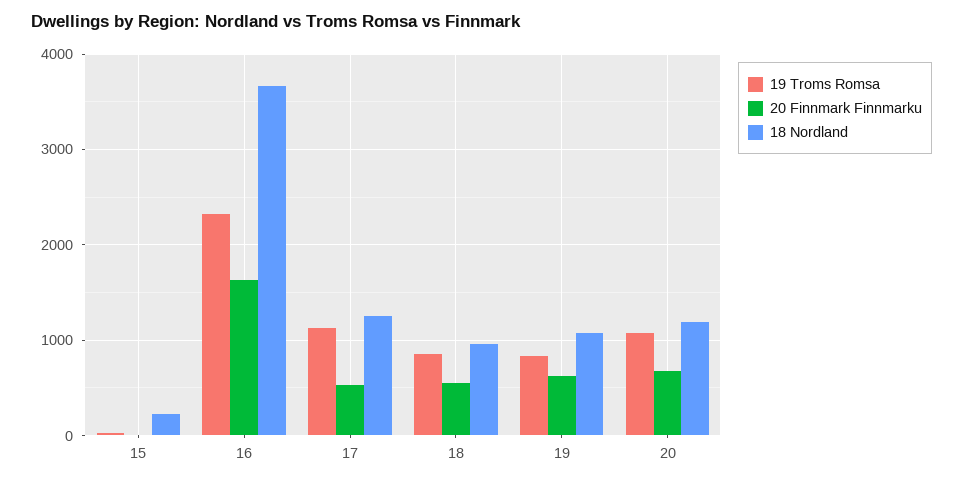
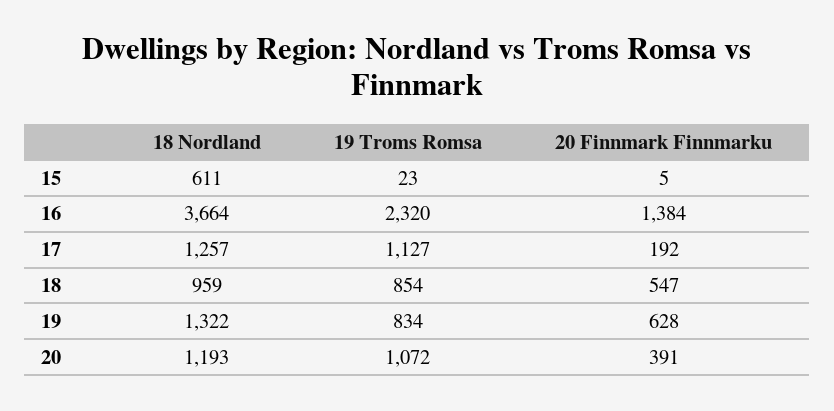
18 Nordland, 15: 200 -> 611
20 Finnmark Finnmarku, 16: 1600 -> 1384
20 Finnmark Finnmarku, 17: 500 -> 192
18 Nordland, 19: 1100 -> 1322
20 Finnmark Finnmarku, 20: 700 -> 391

